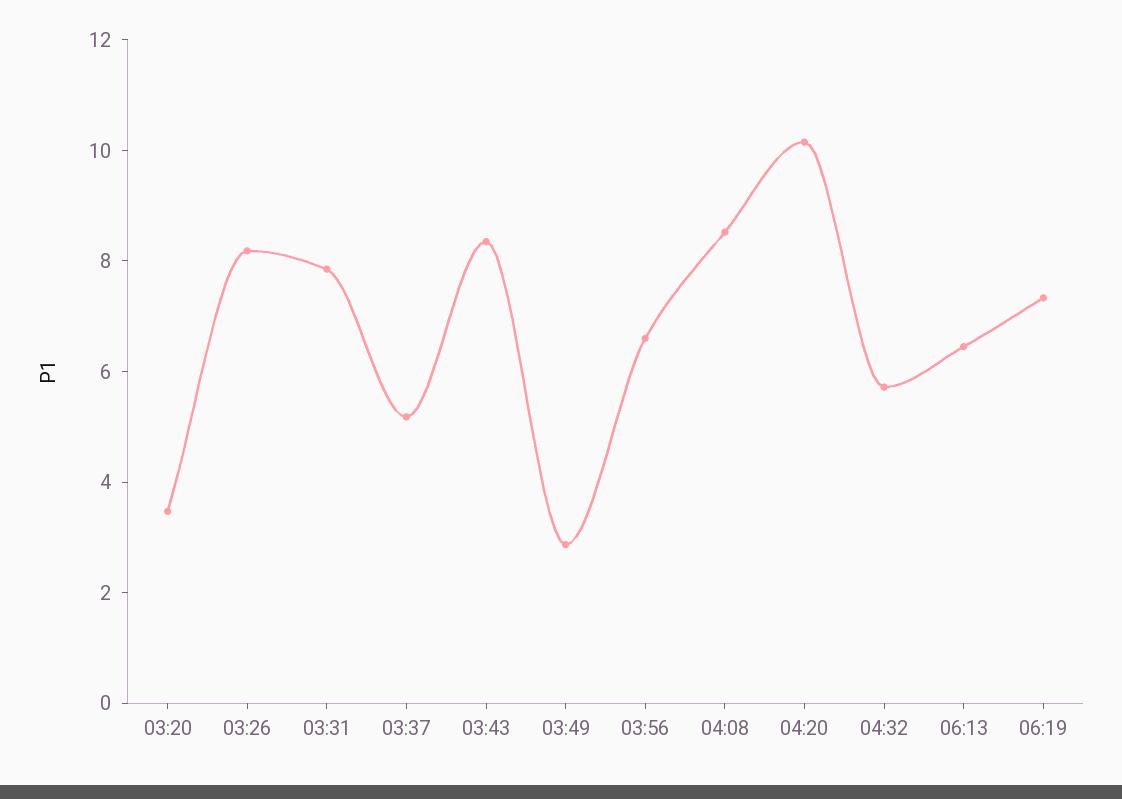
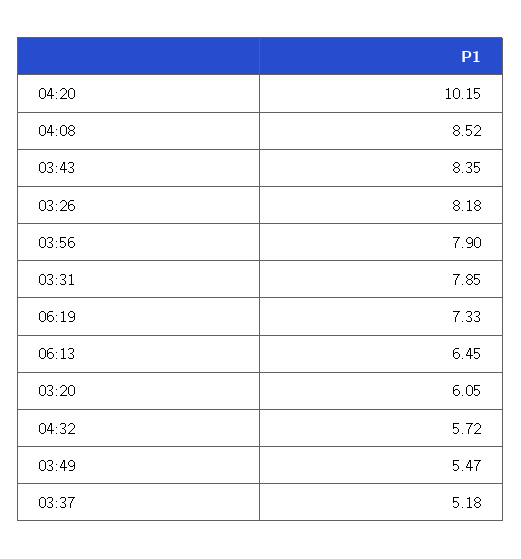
03:20: 3.5 -> 6.05
03:49: 3 -> 5.47
03:56: 6.5 -> 7.9

